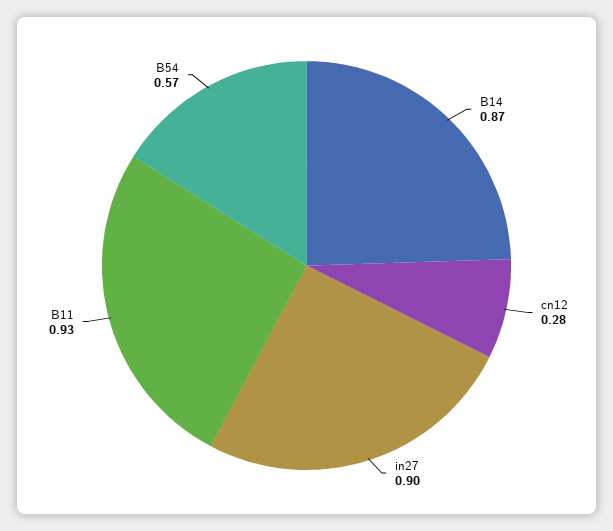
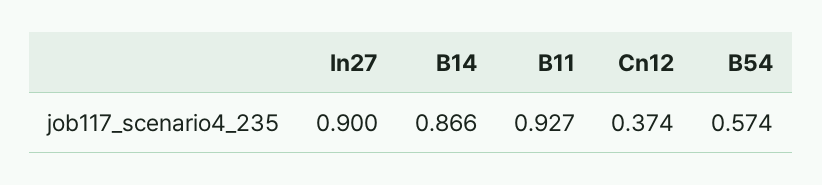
cn12: 0.28 -> 0.374

